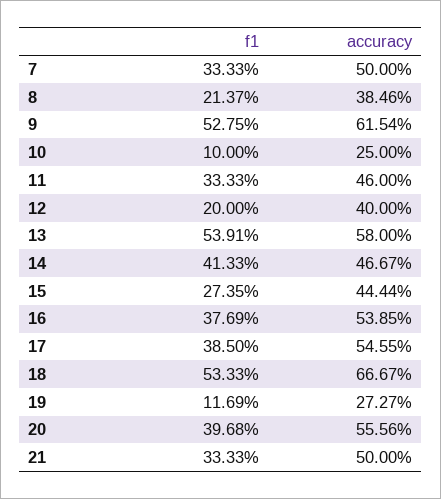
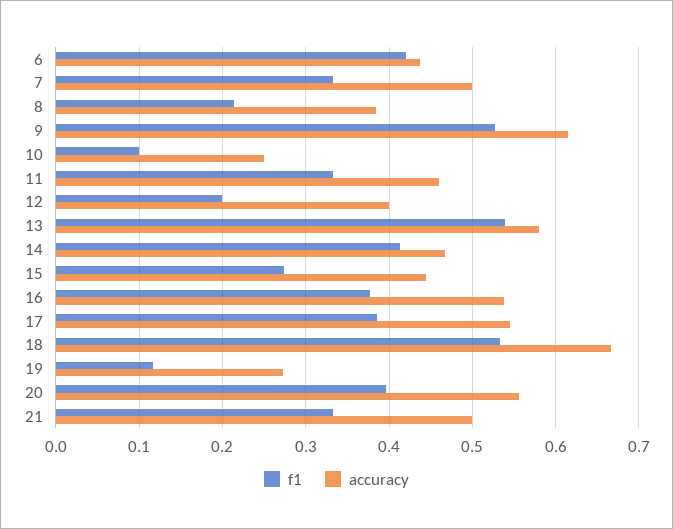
f1, 6: none -> 0.42
accuracy, 6: none -> 0.44

